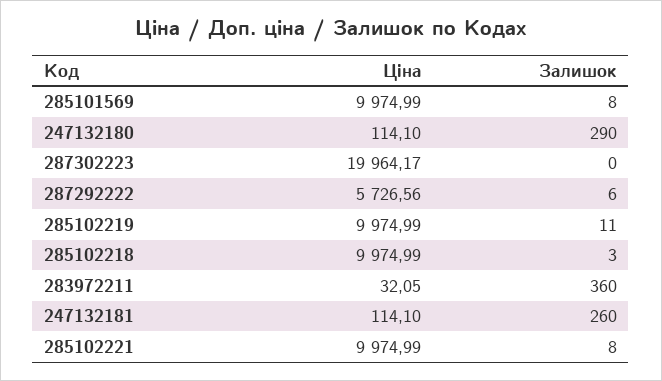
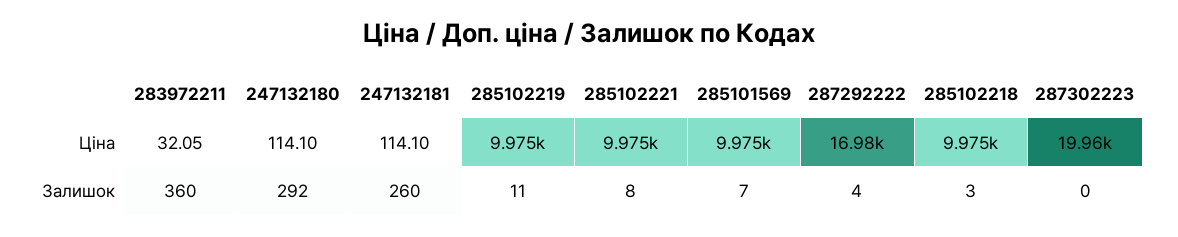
Залишок, 285101569: 8 -> 7
Залишок, 247132180: 290 -> 292
Ціна, 287292222: 5726.56 -> 16980
Залишок, 287292222: 6 -> 4

